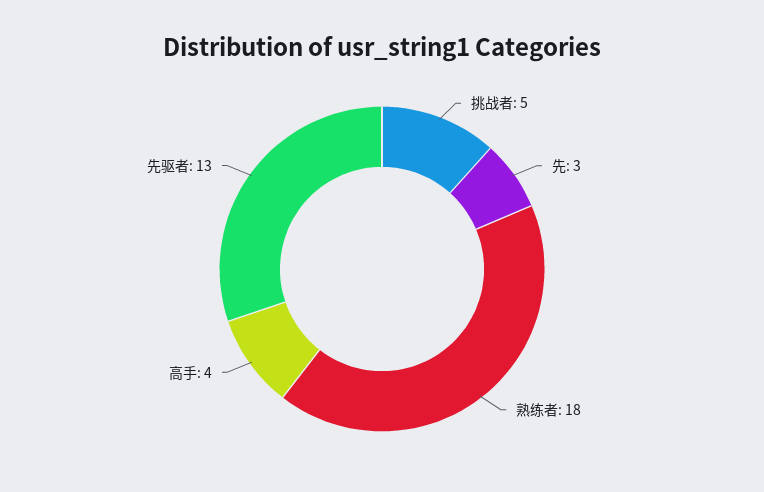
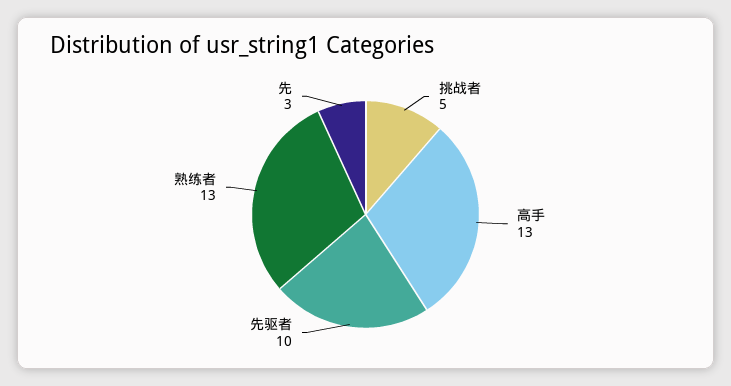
熟练者: 18 -> 13
高手: 4 -> 13
先驱者: 13 -> 10

